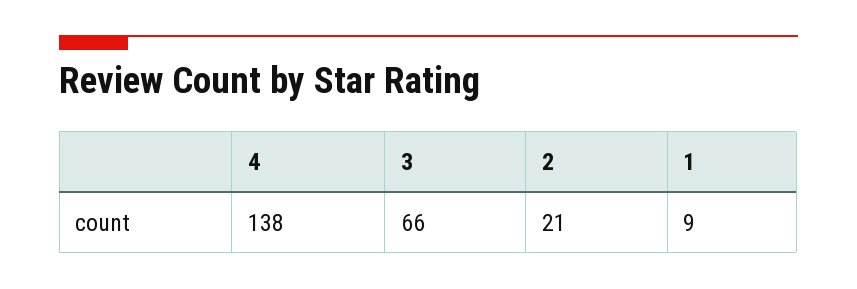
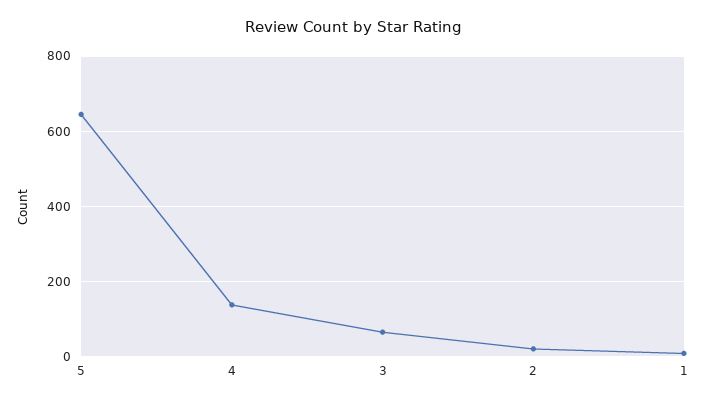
5: none -> 640

